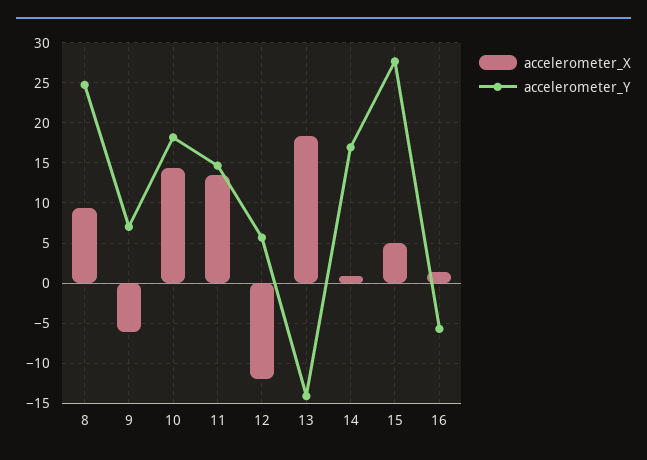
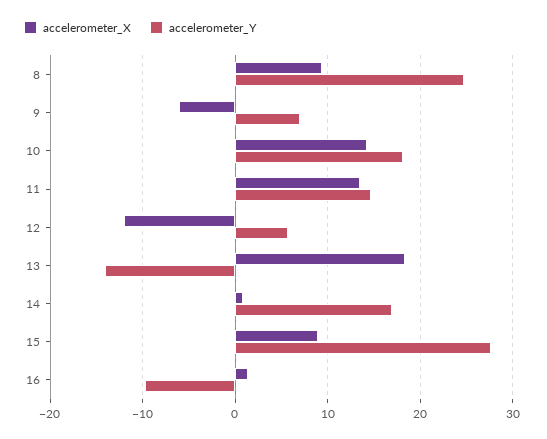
accelerometer_X, 15: 5 -> 9
accelerometer_Y, 16: -6 -> -10

